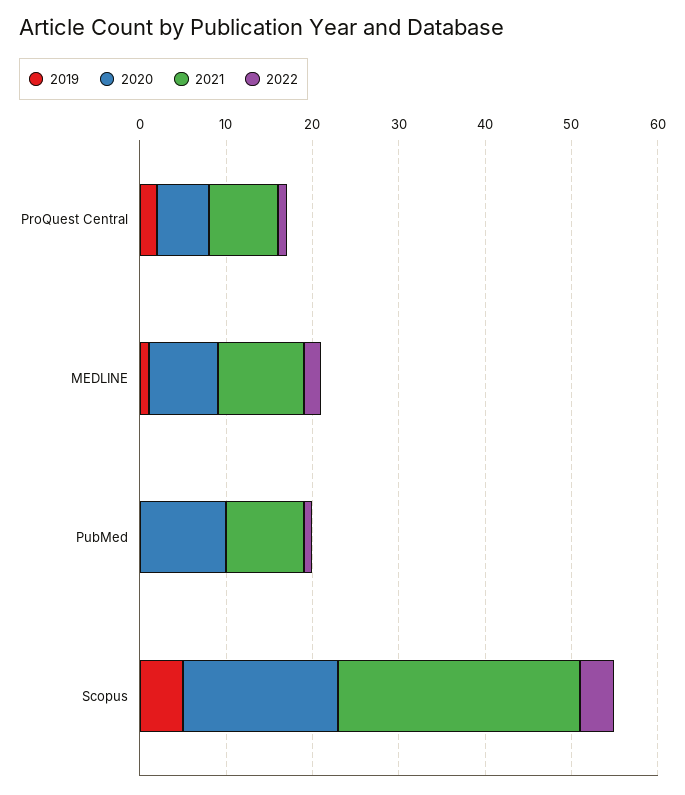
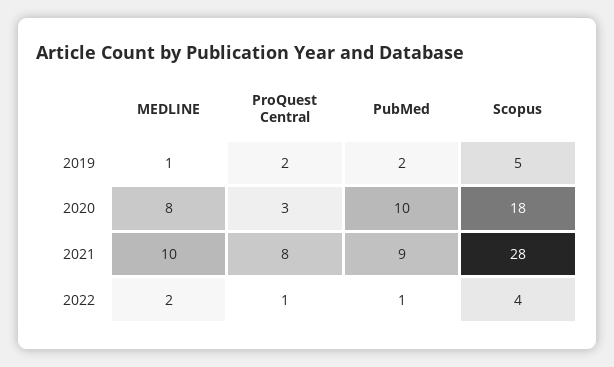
2020, ProQuest Central: 6 -> 3
2019, PubMed: 0 -> 2

